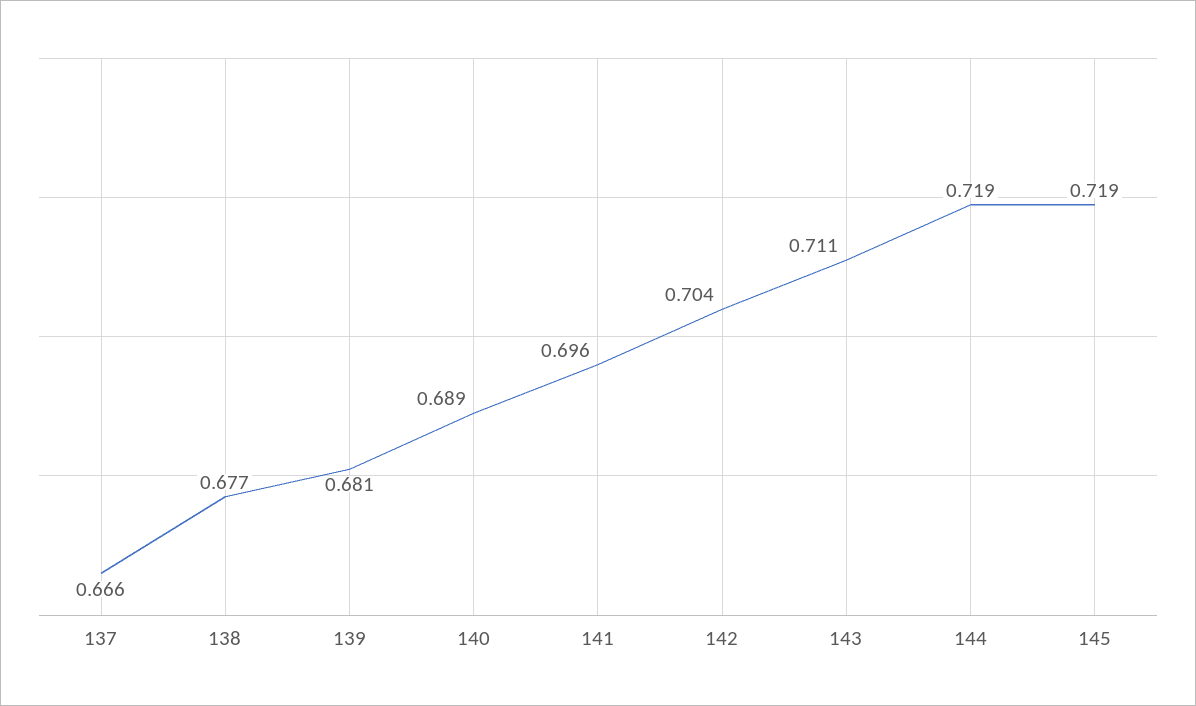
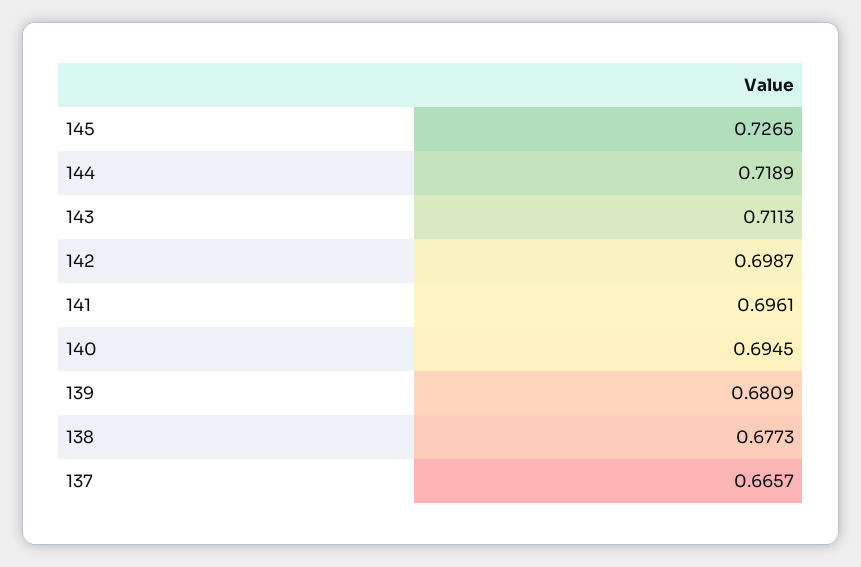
140: 0.689 -> 0.6945
142: 0.704 -> 0.6987
145: 0.719 -> 0.7265

